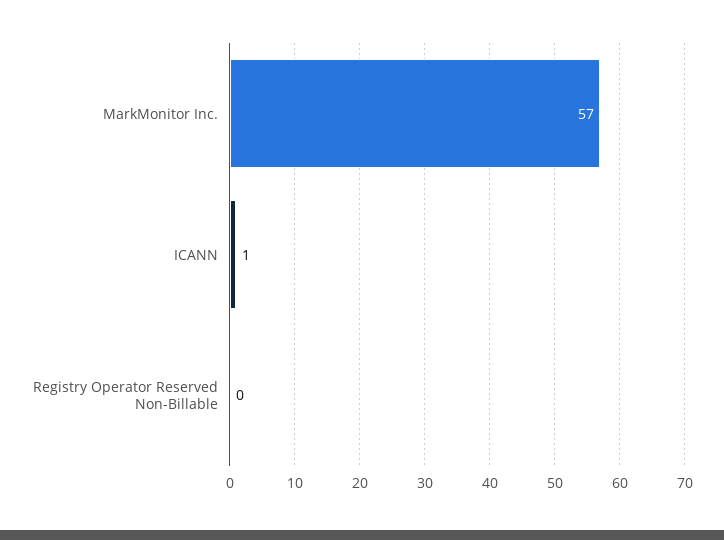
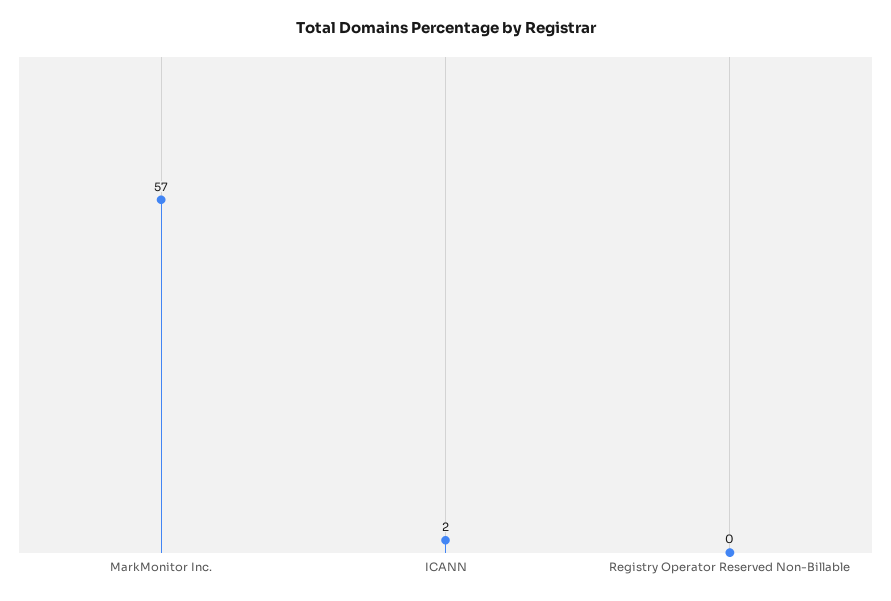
ICANN: 1 -> 2

